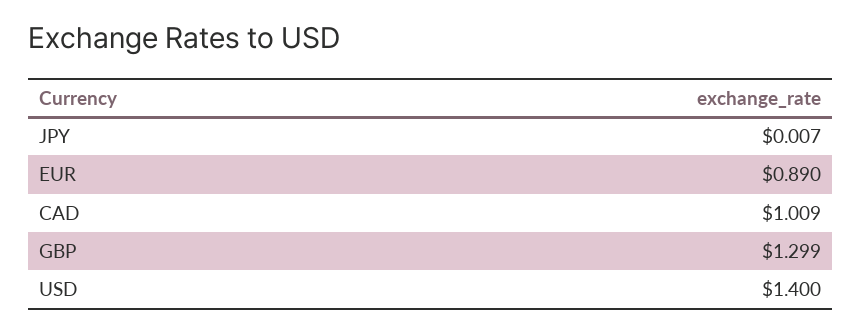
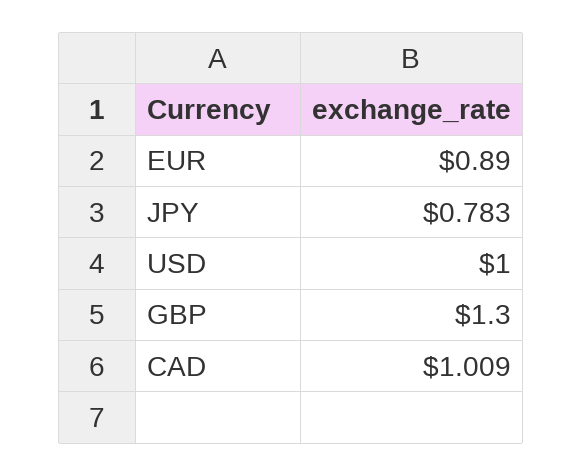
JPY: 0.007 -> 0.783
GBP: 1.299 -> 1.3
USD: 1.4 -> 1

